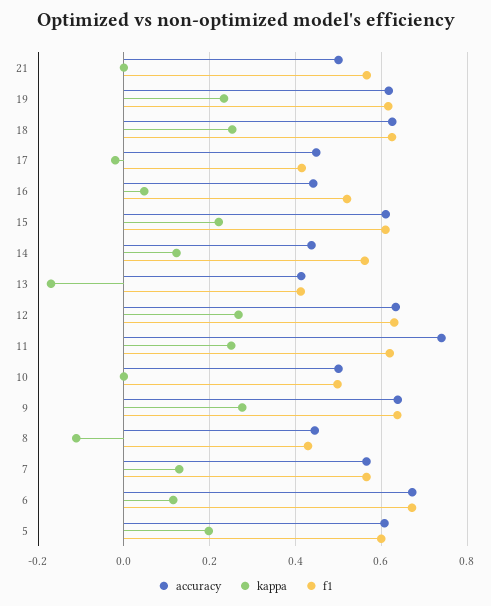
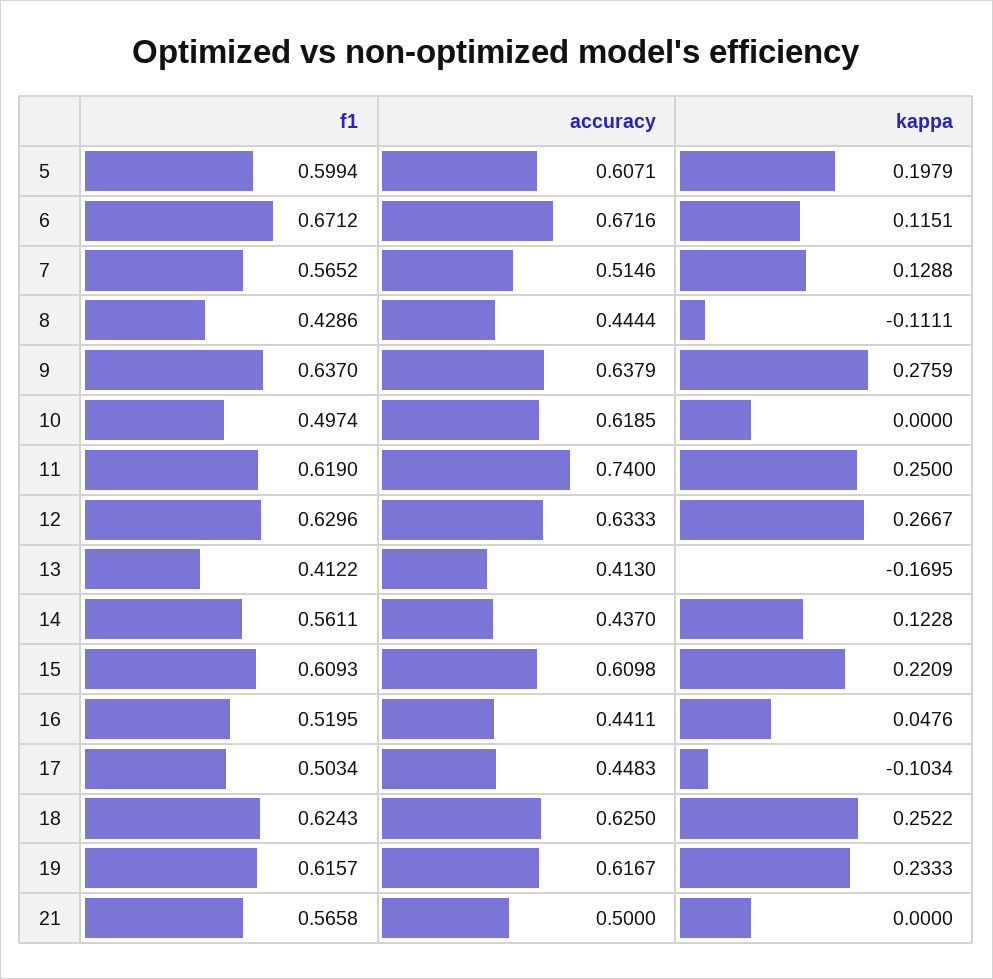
kappa, 17: -0.02 -> -0.1034
f1, 17: 0.42 -> 0.5034
accuracy, 10: 0.5 -> 0.6185
accuracy, 7: 0.56 -> 0.5146

